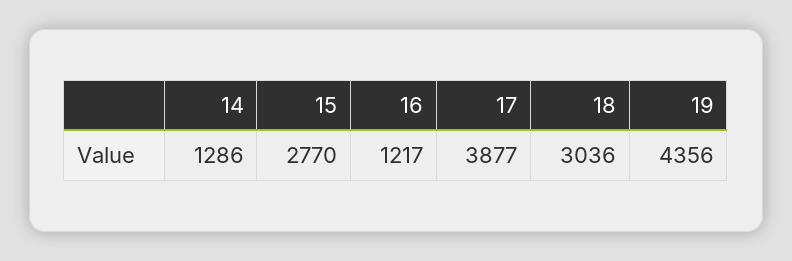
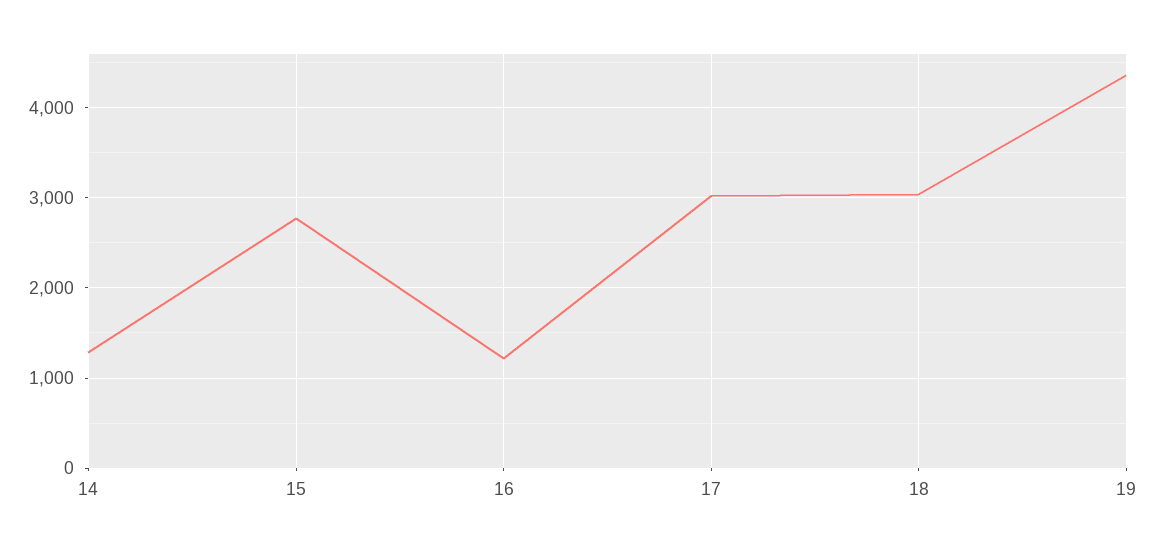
17: 3877 -> 3000

